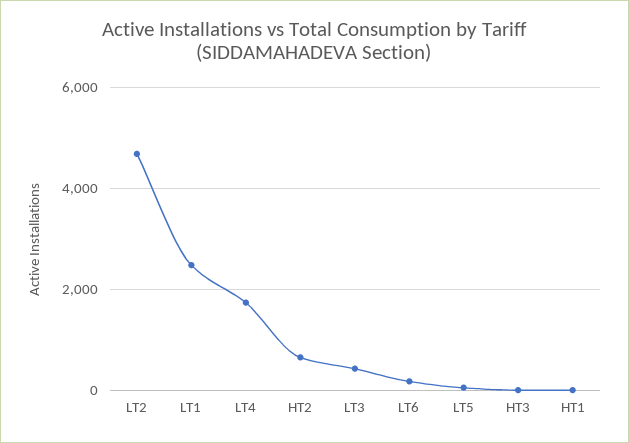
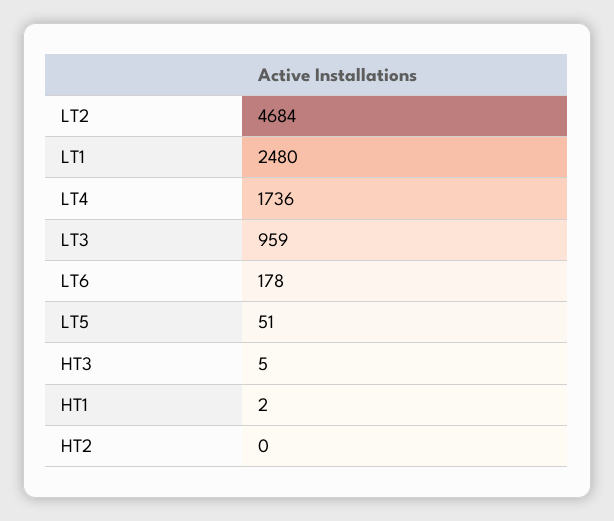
HT2: 600 -> 0
LT3: 400 -> 959

